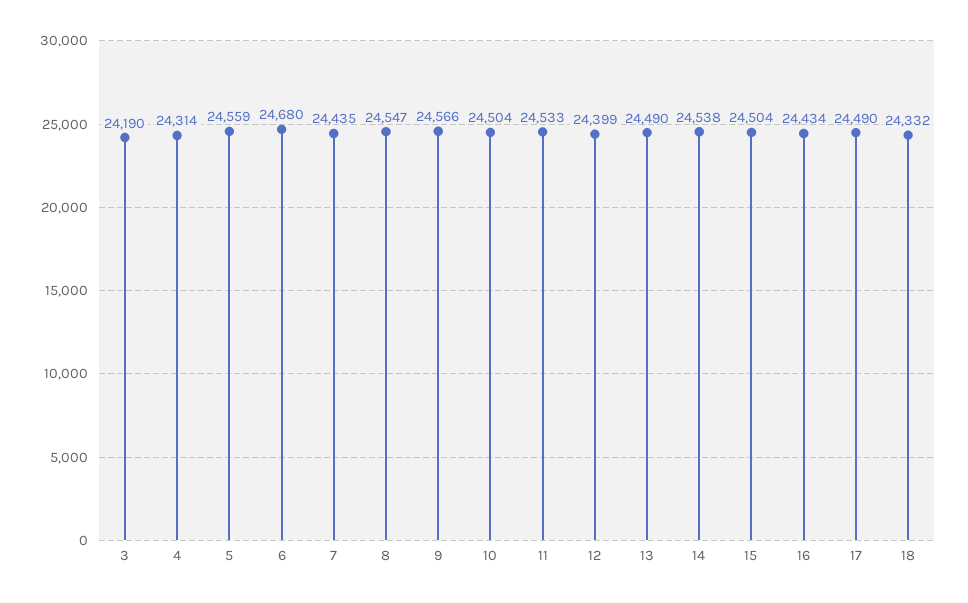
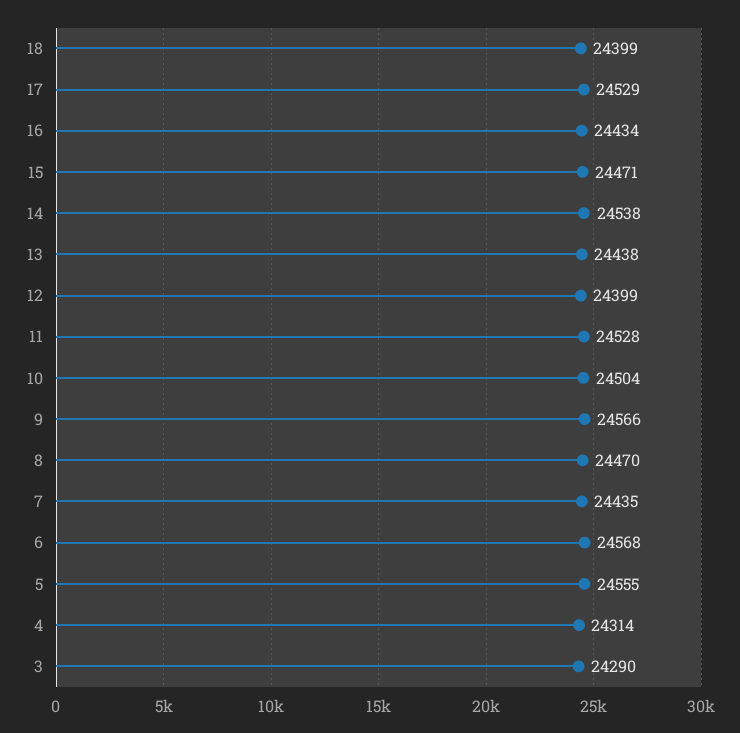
3: 24190 -> 24290
5: 24559 -> 24555
6: 24680 -> 24568
8: 24547 -> 24470
11: 24533 -> 24528
13: 24490 -> 24438
15: 24504 -> 24471
17: 24490 -> 24529
18: 24332 -> 24399

